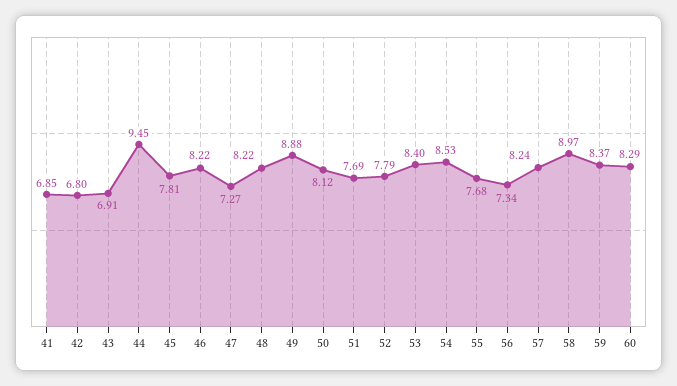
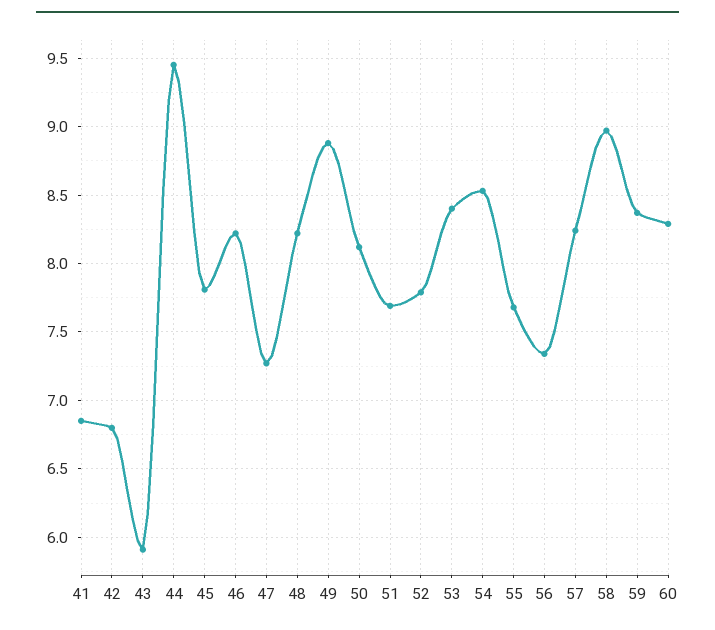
43: 6.91 -> 5.9

